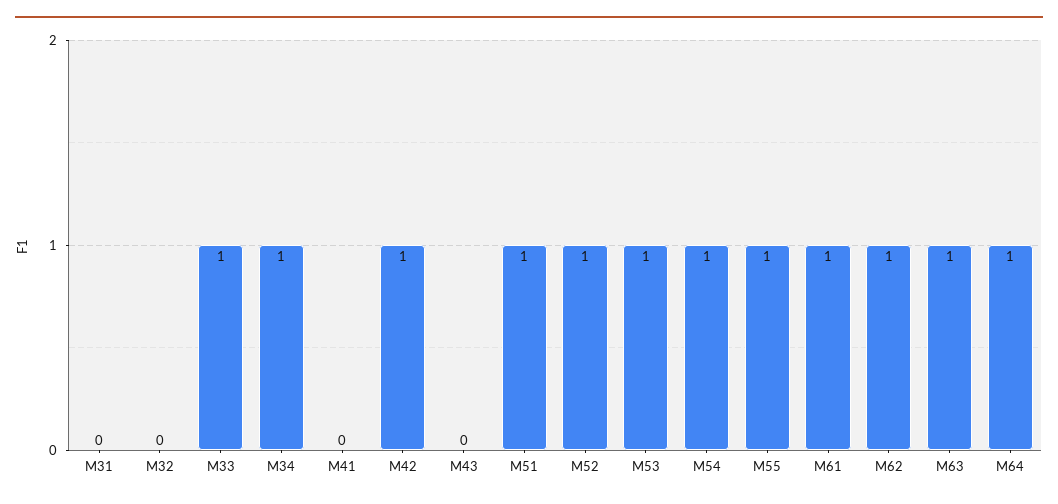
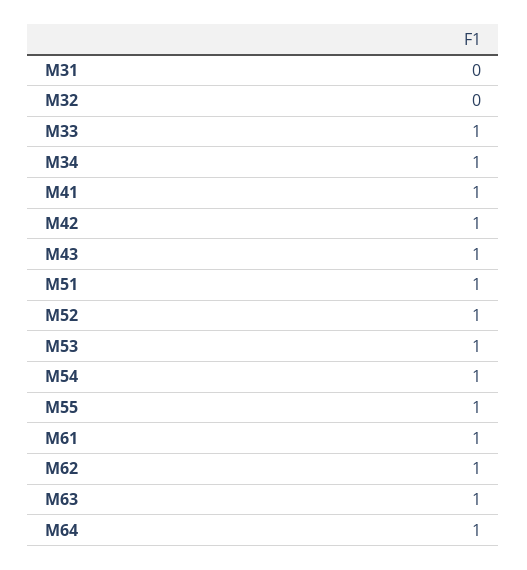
M41: 0 -> 1
M43: 0 -> 1

